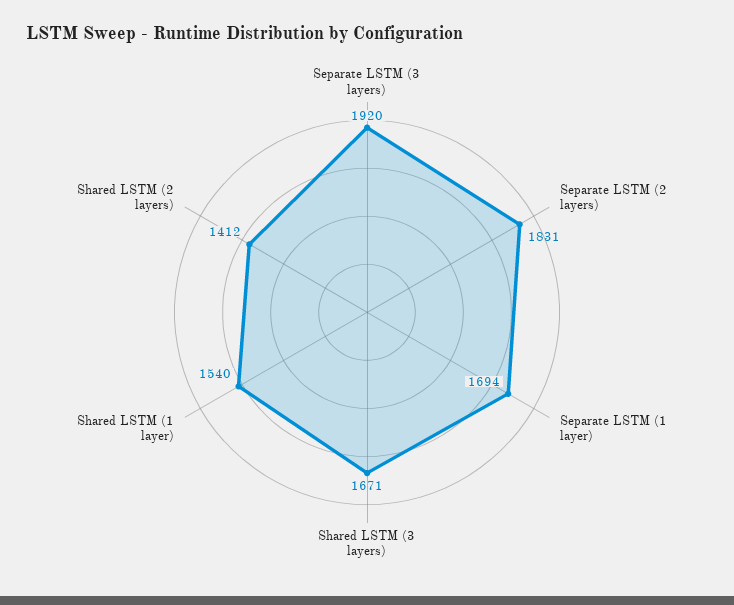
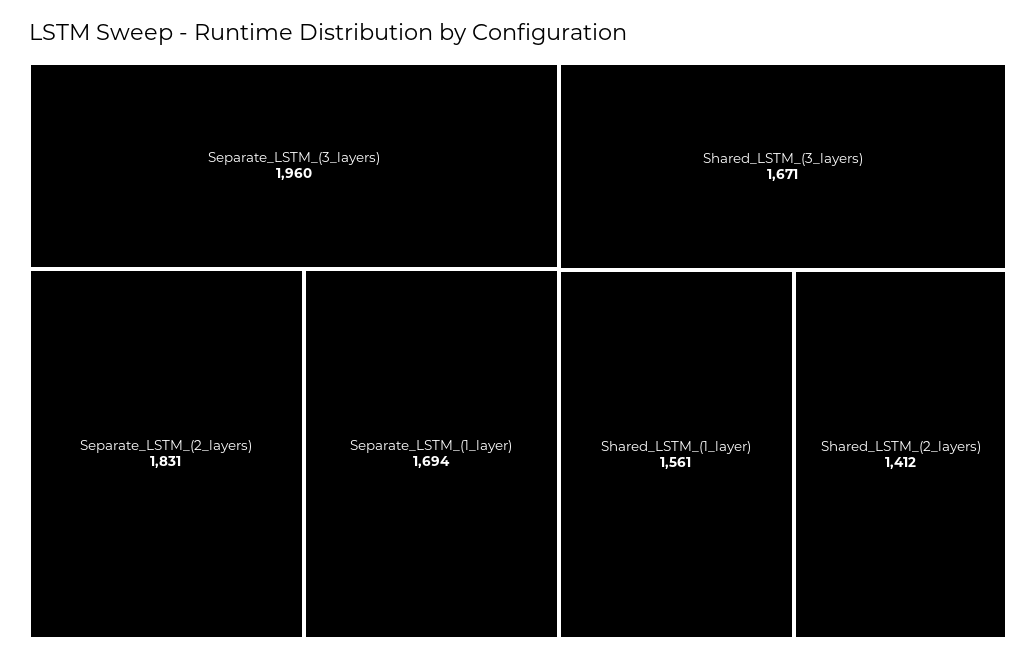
Separate LSTM (3 layers): 1920 -> 1960
Shared LSTM (1 layer): 1540 -> 1561

